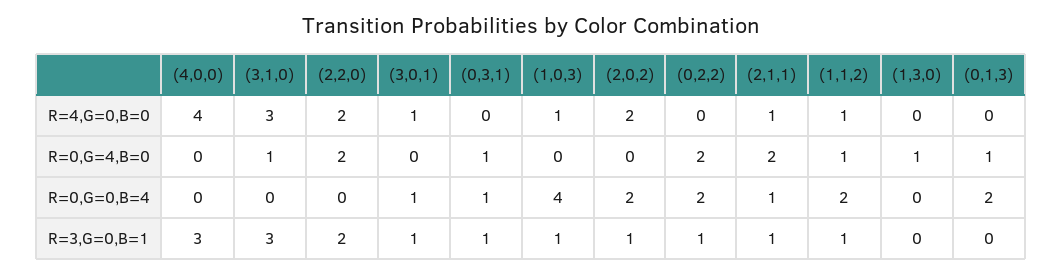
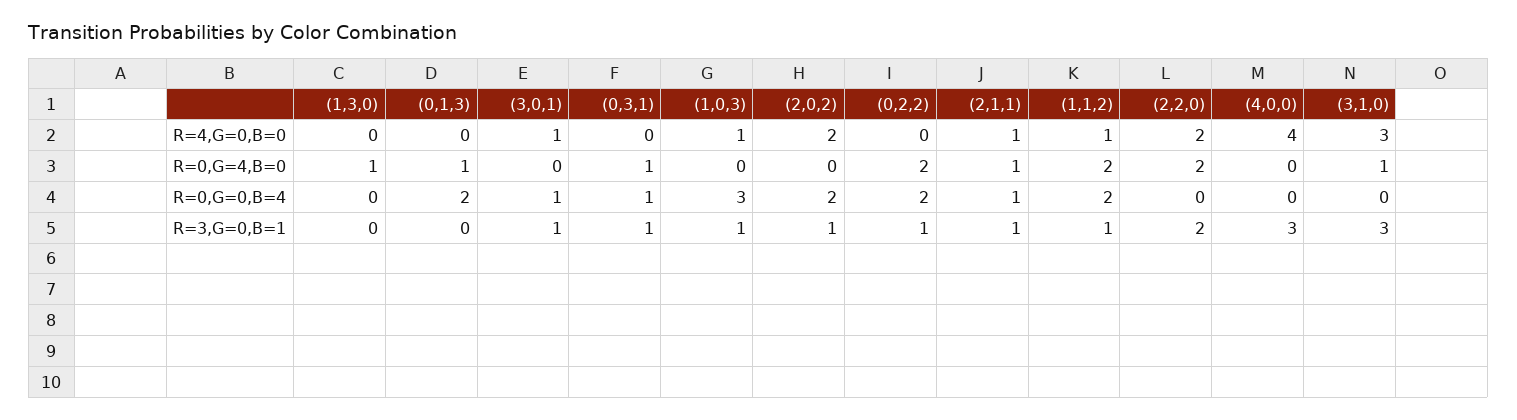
(2,1,1), R=0,G=4,B=0: 2 -> 1
(1,1,2), R=0,G=4,B=0: 1 -> 2
(1,0,3), R=0,G=0,B=4: 4 -> 3

